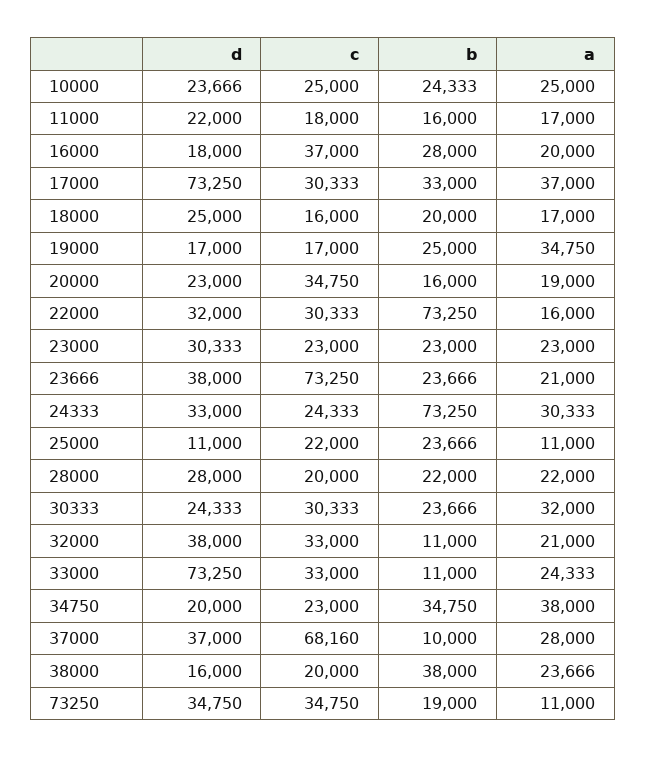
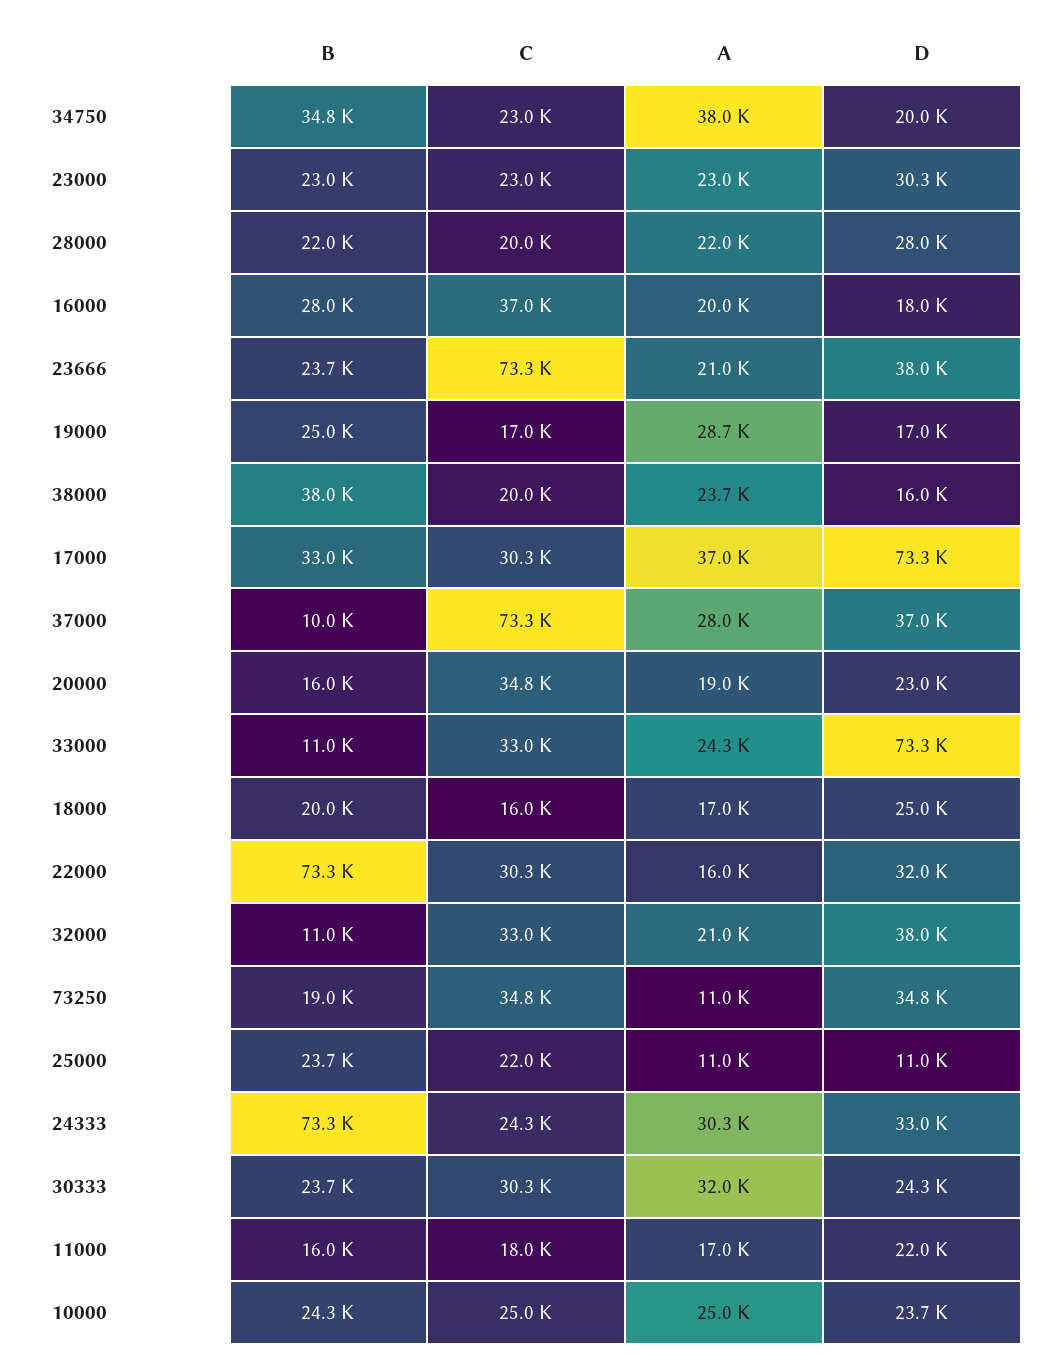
a, 19000: 34750 -> 28700
c, 37000: 68160 -> 73300

